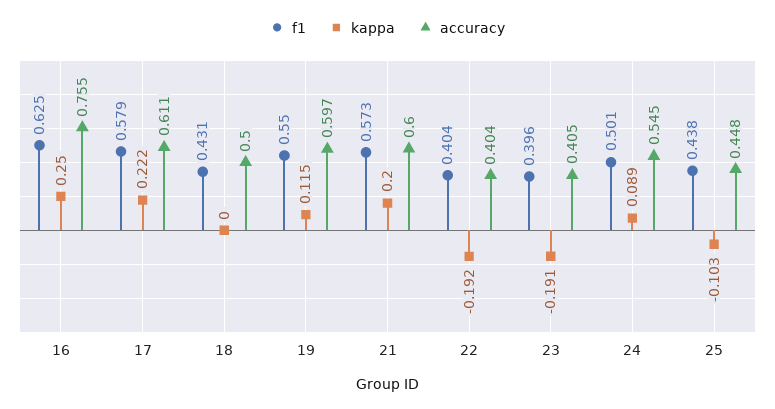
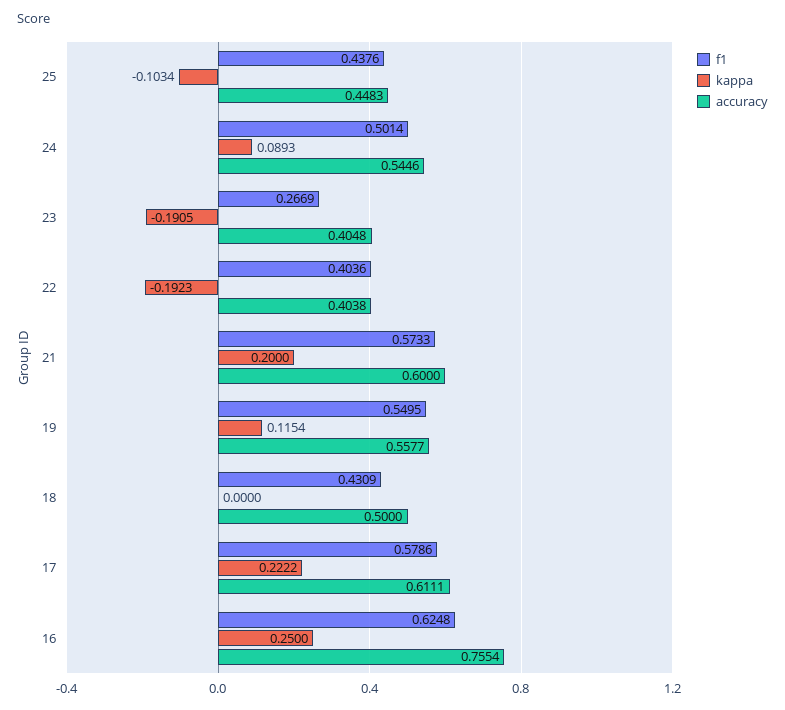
accuracy, 19: 0.597 -> 0.5577
f1, 23: 0.396 -> 0.2669

